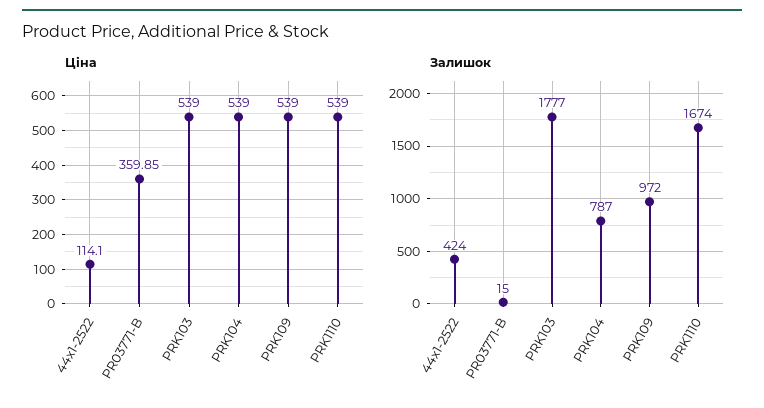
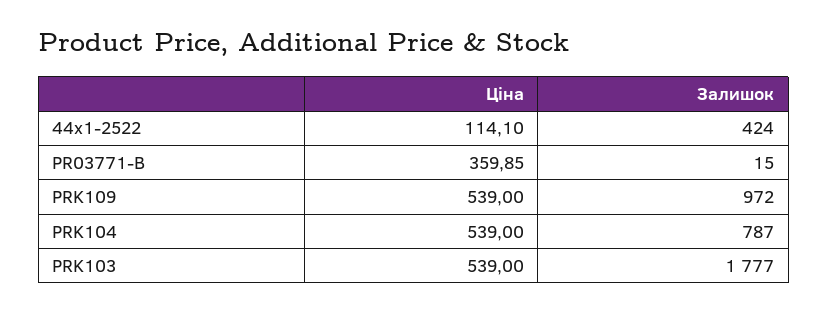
Ціна, PRK1110: 539 -> none
Залишок, PRK1110: 1674 -> none

